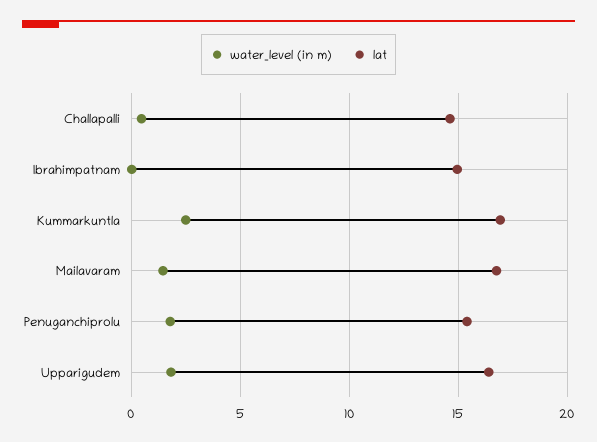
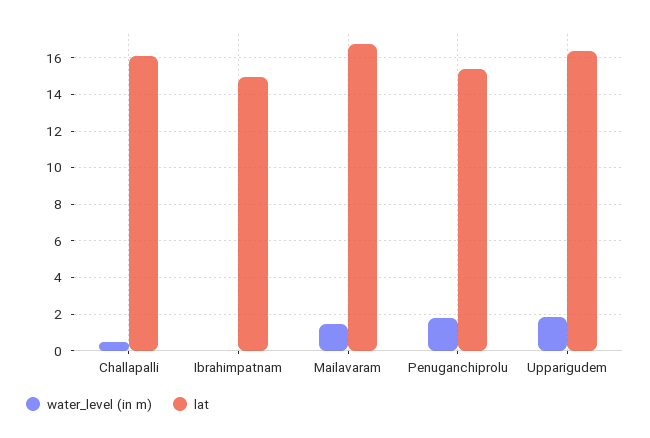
lat, Challapalli: 14.5 -> 16
water_level (in m), Kummarkuntla: 2.5 -> none
lat, Kummarkuntla: 17 -> none

